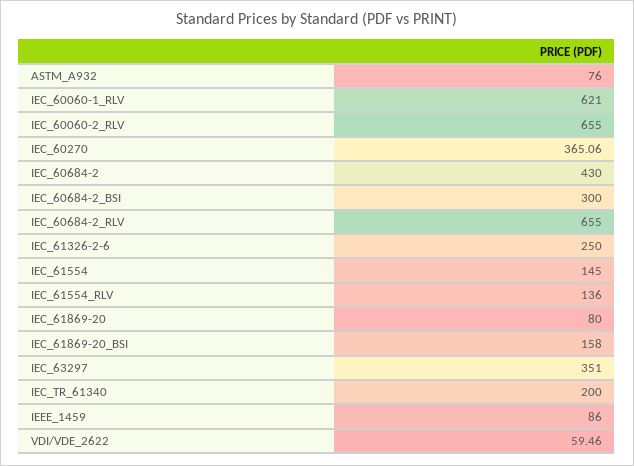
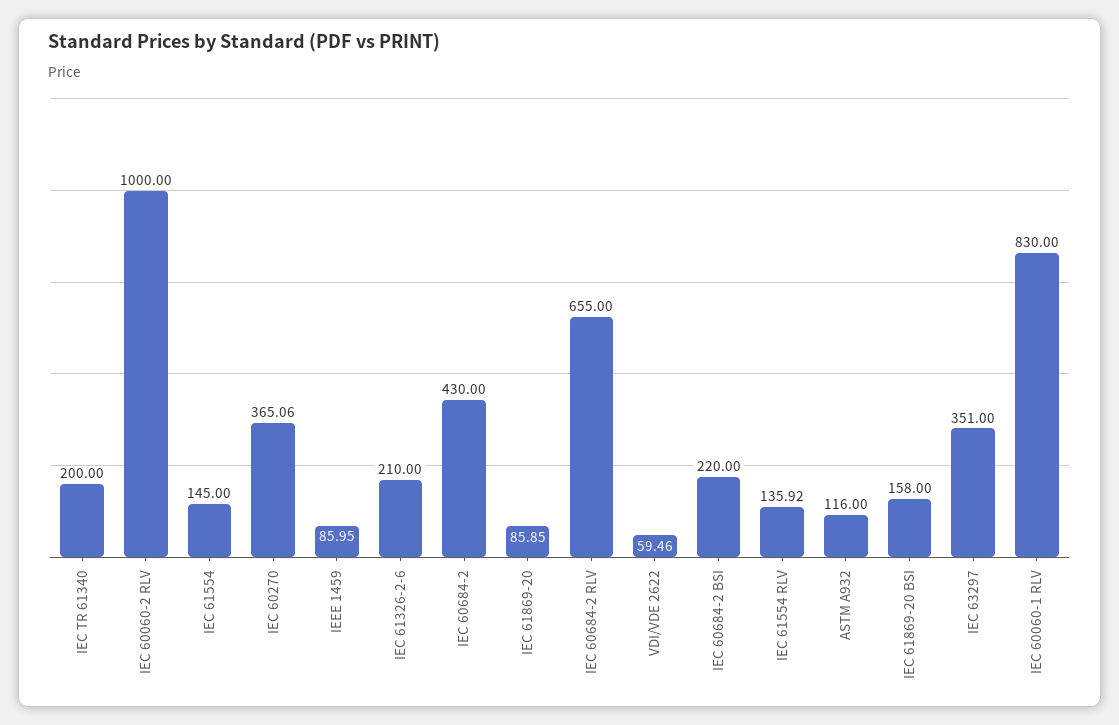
ASTM_A932: 76 -> 116
IEC_60060-1_RLV: 621 -> 830
IEC_60060-2_RLV: 655 -> 1000
IEC_60684-2_BSI: 300 -> 220
IEC_61326-2-6: 250 -> 210
IEC_61554_RLV: 136 -> 135.92
IEC_61869-20: 80 -> 85.85
IEEE_1459: 86 -> 85.95

